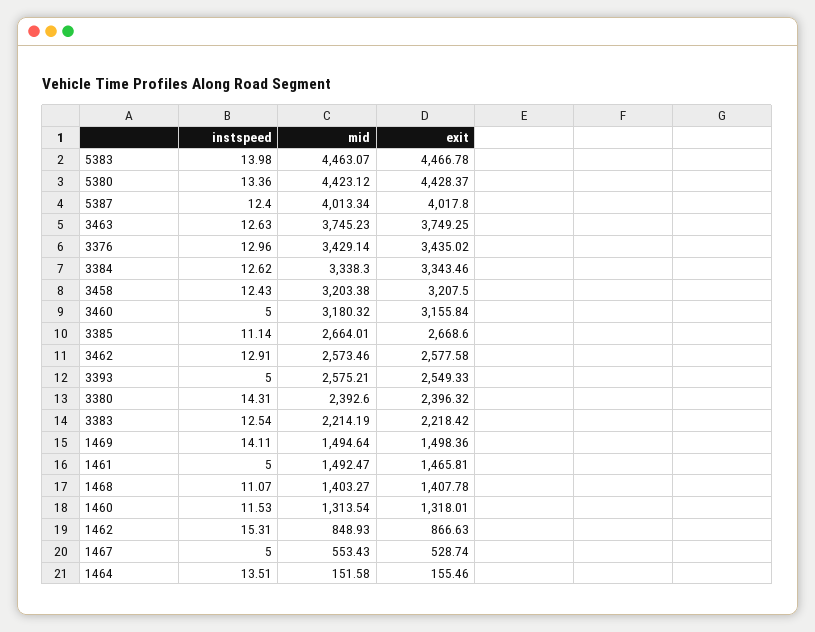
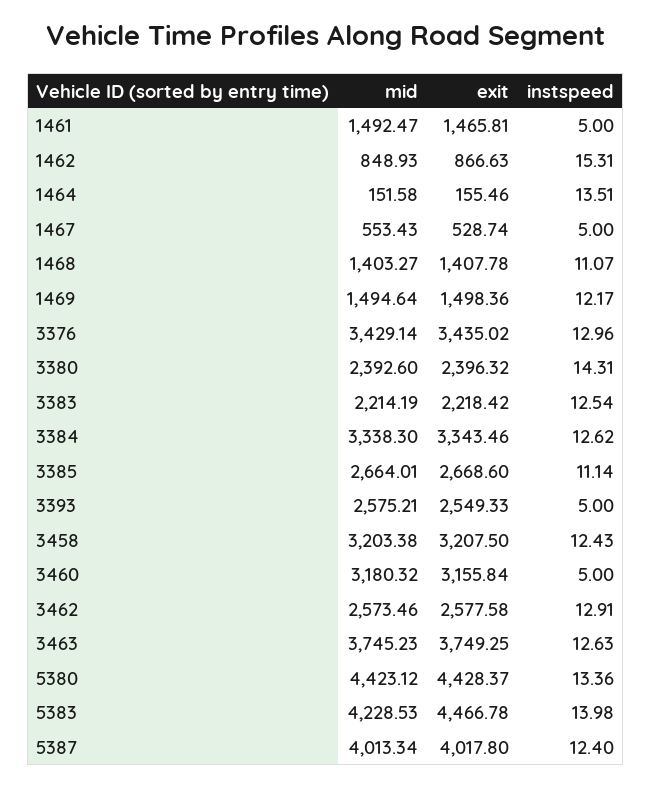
mid, 5383: 4463.07 -> 4228.53
instspeed, 1469: 14.11 -> 12.17
instspeed, 1460: 11.53 -> none
mid, 1460: 1313.54 -> none
exit, 1460: 1318.01 -> none

